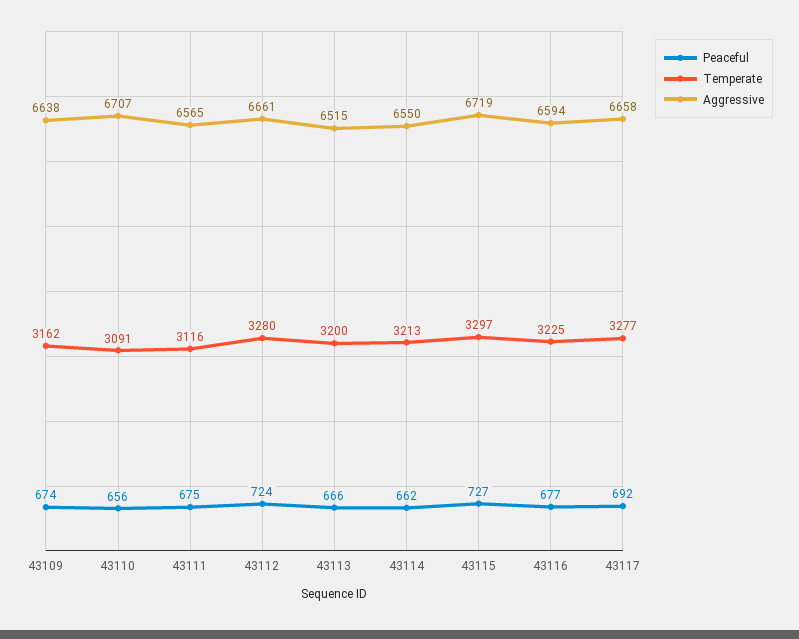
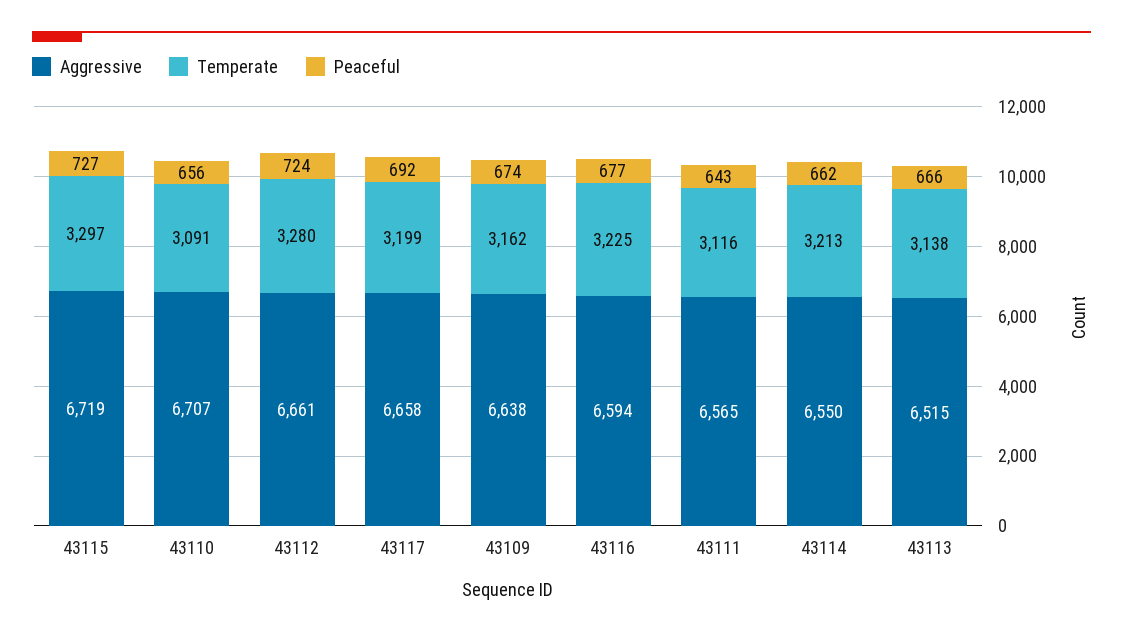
Peaceful, 43111: 675 -> 643
Temperate, 43113: 3200 -> 3138
Temperate, 43117: 3277 -> 3199

